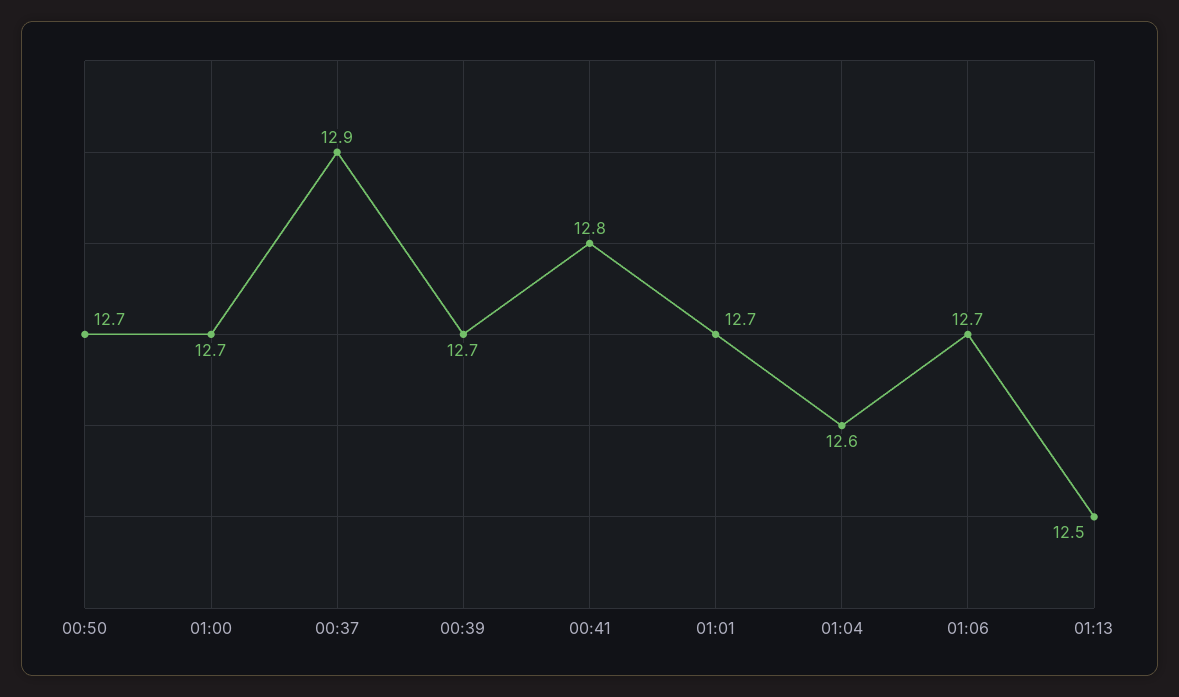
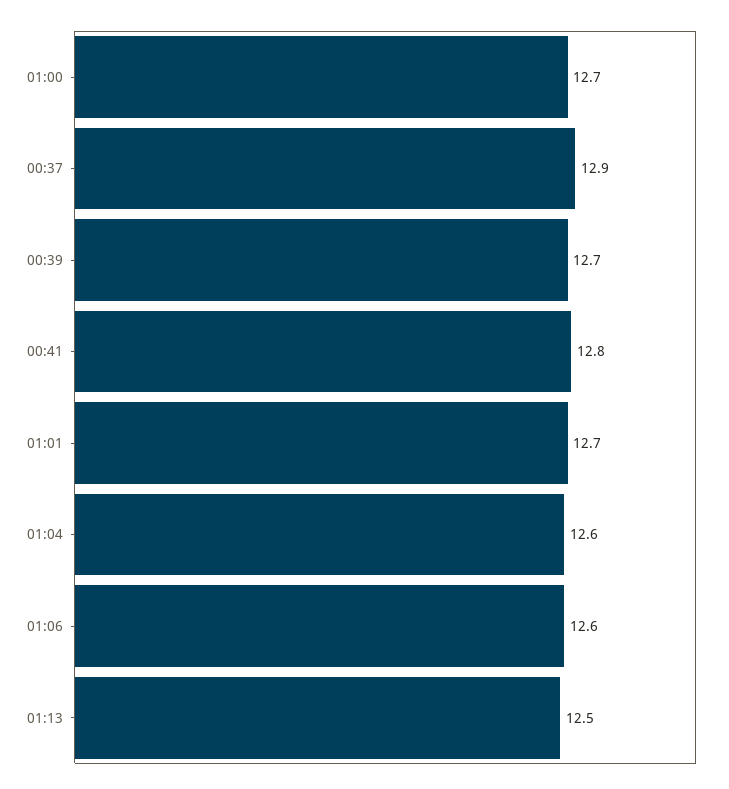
00:50: 12.7 -> none
01:06: 12.7 -> 12.6

